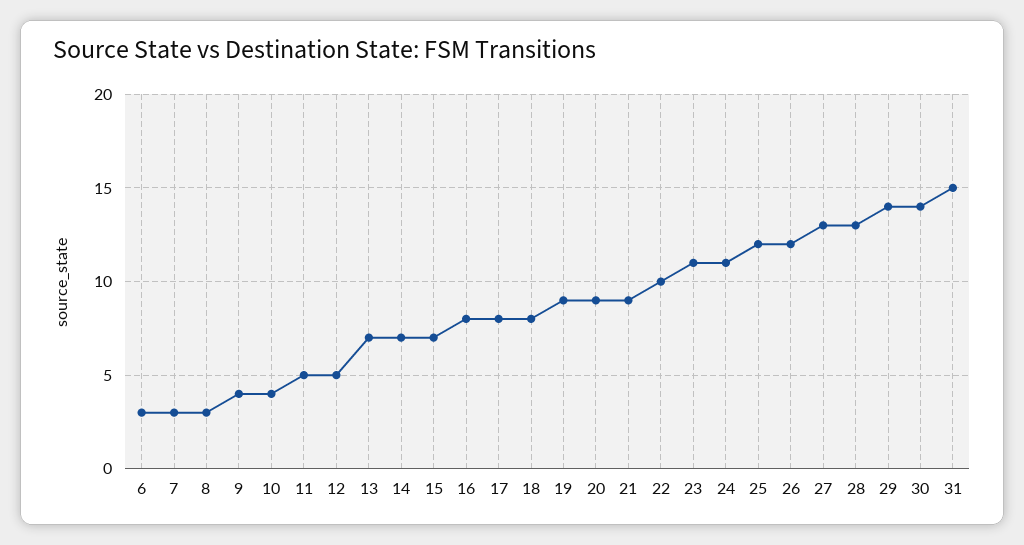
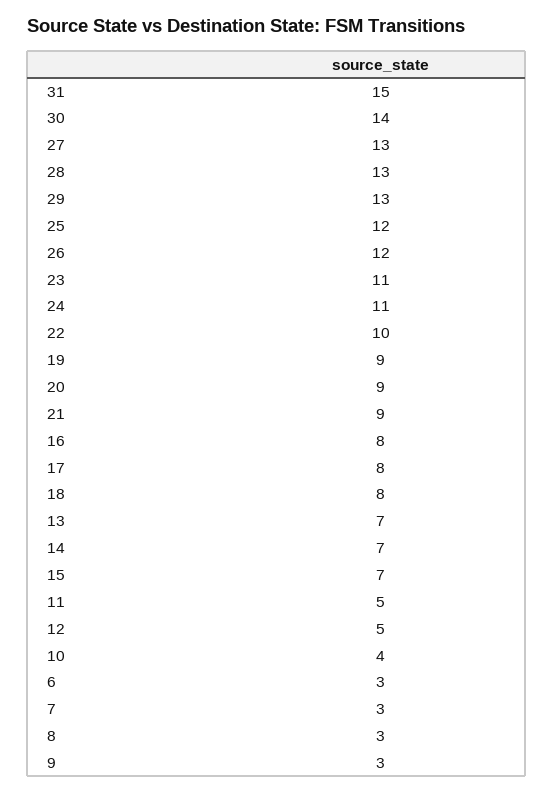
9: 4 -> 3
29: 14 -> 13

